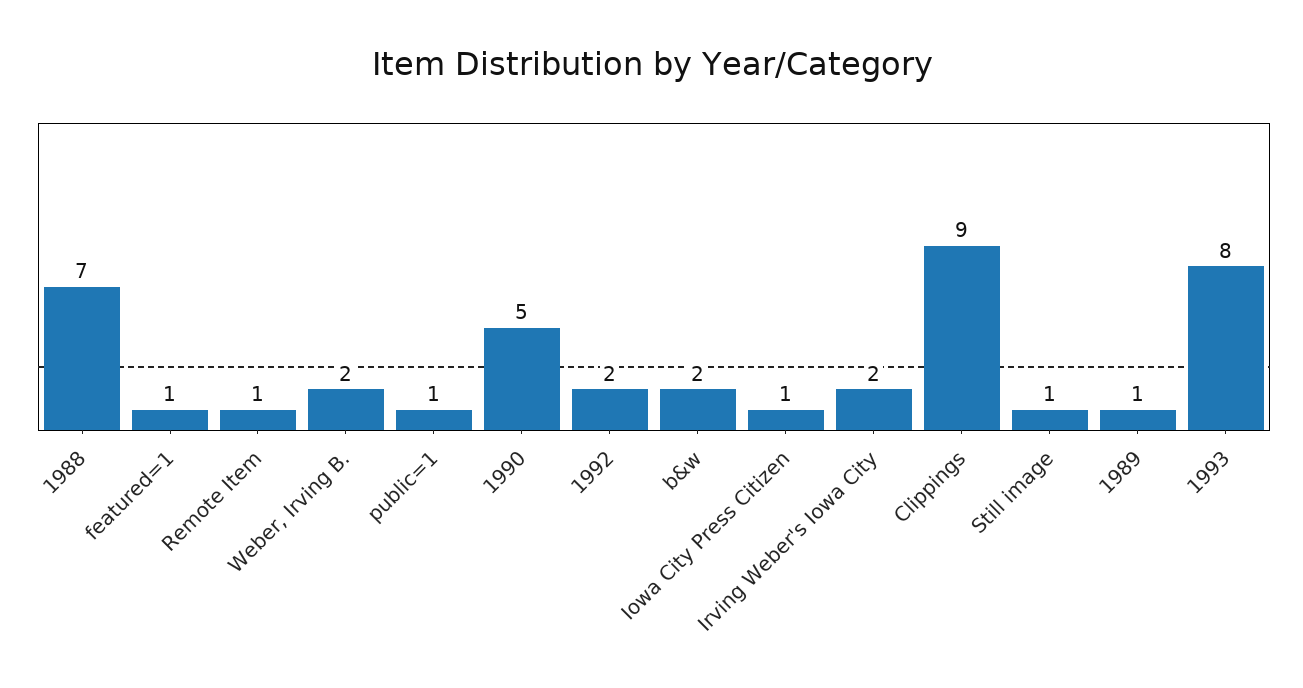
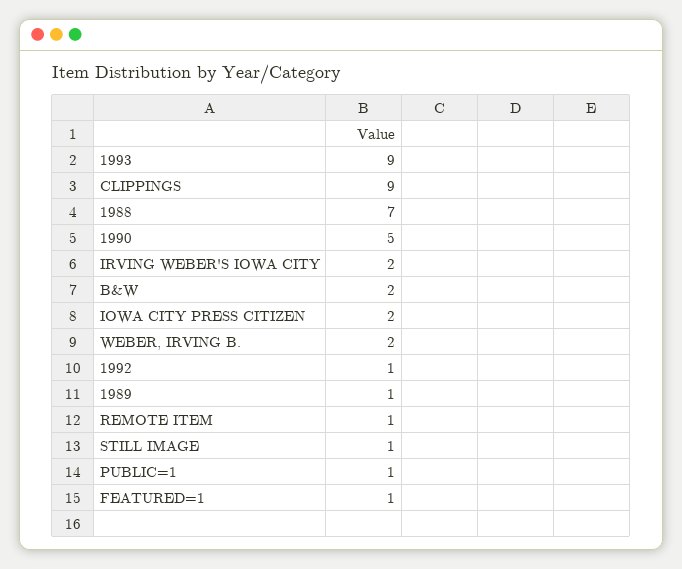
1992: 2 -> 1
Iowa City Press Citizen: 1 -> 2
1993: 8 -> 9

